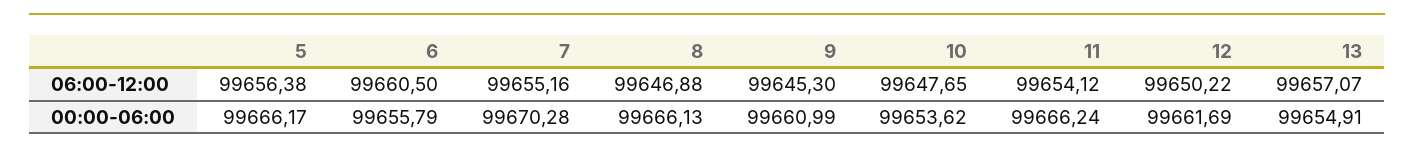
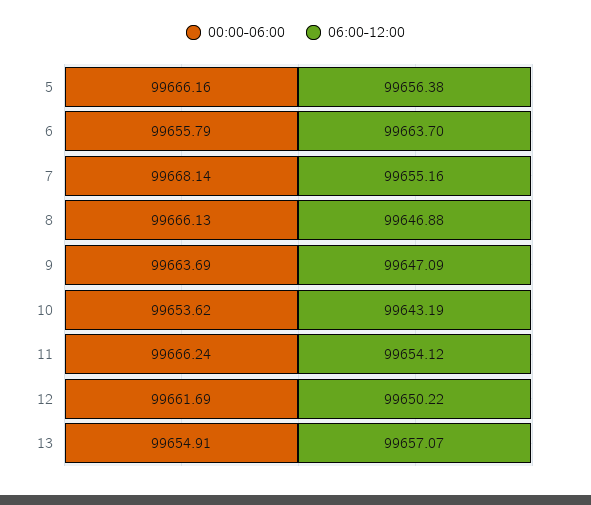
06:00-12:00, 6: 99660.5 -> 99663.7
06:00-12:00, 9: 99645.3 -> 99647.09
06:00-12:00, 10: 99647.65 -> 99643.19
00:00-06:00, 5: 99666.17 -> 99666.16
00:00-06:00, 7: 99670.28 -> 99668.14
00:00-06:00, 9: 99660.99 -> 99663.69

